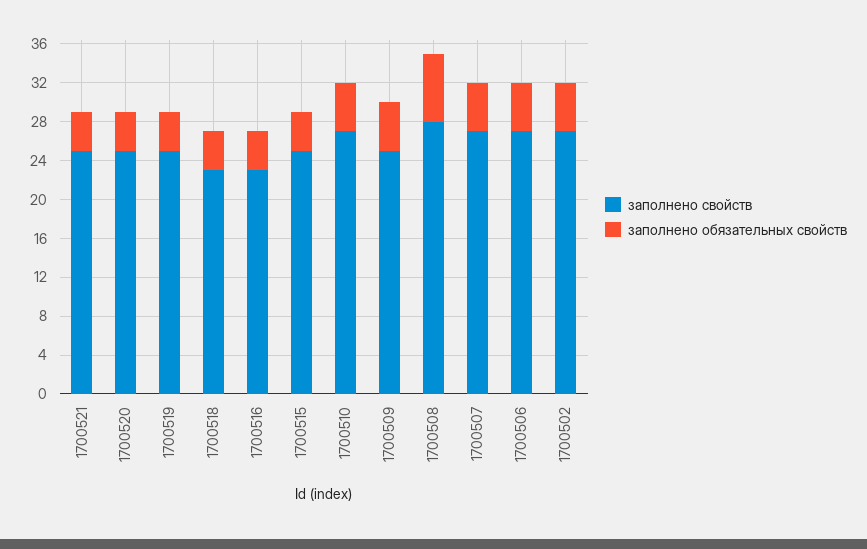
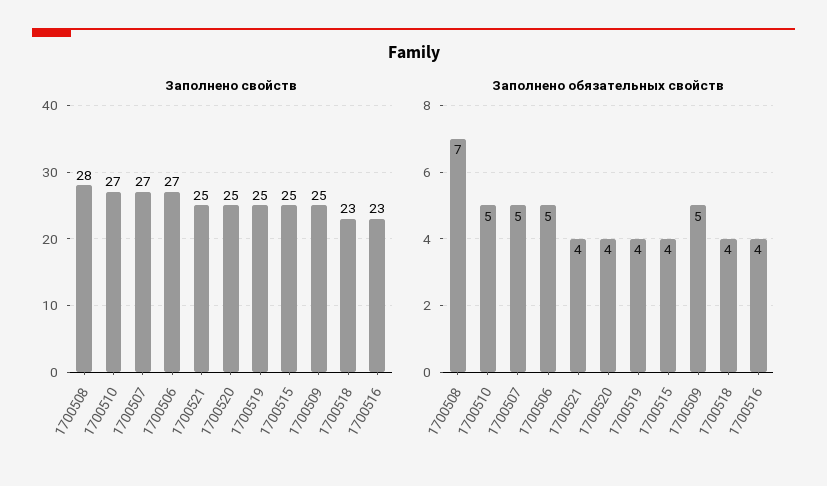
заполнено свойств, 1700502: 27 -> none
заполнено обязательных свойств, 1700502: 5 -> none

